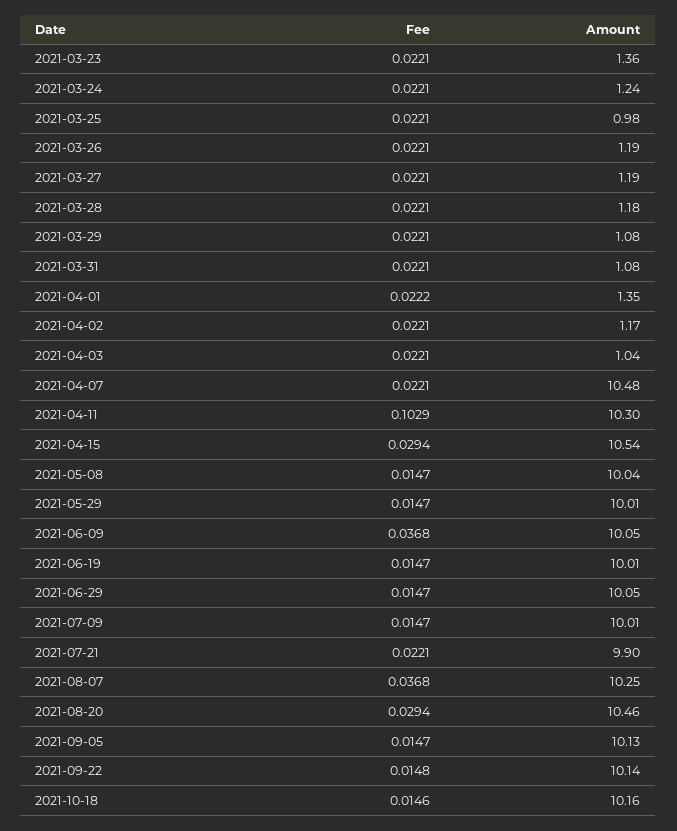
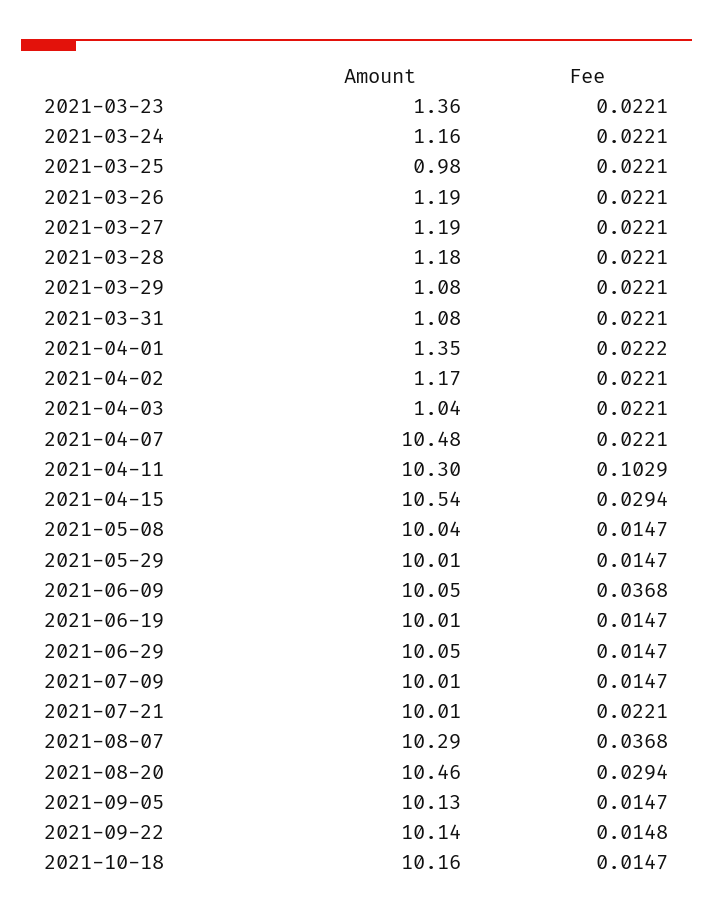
Amount, 2021-03-24: 1.24 -> 1.16
Amount, 2021-07-21: 9.9 -> 10.01
Amount, 2021-08-07: 10.25 -> 10.29
Fee, 2021-10-18: 0.0146 -> 0.0147

